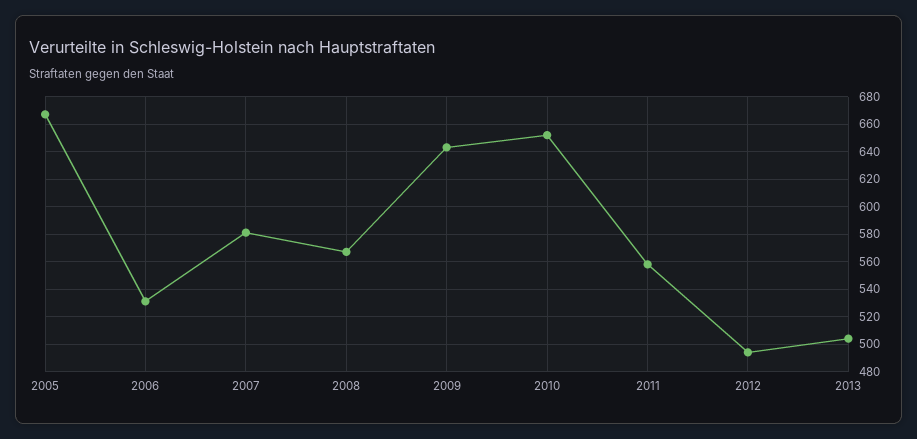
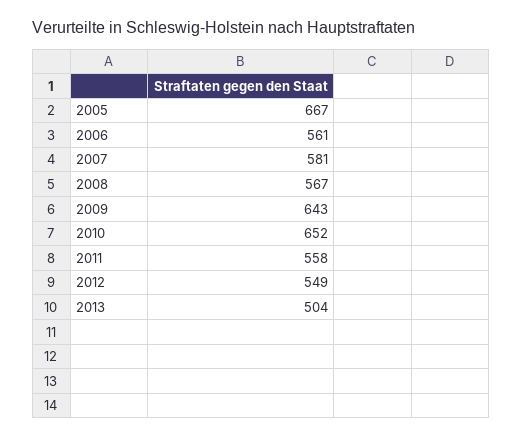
2006: 530 -> 561
2012: 495 -> 549

